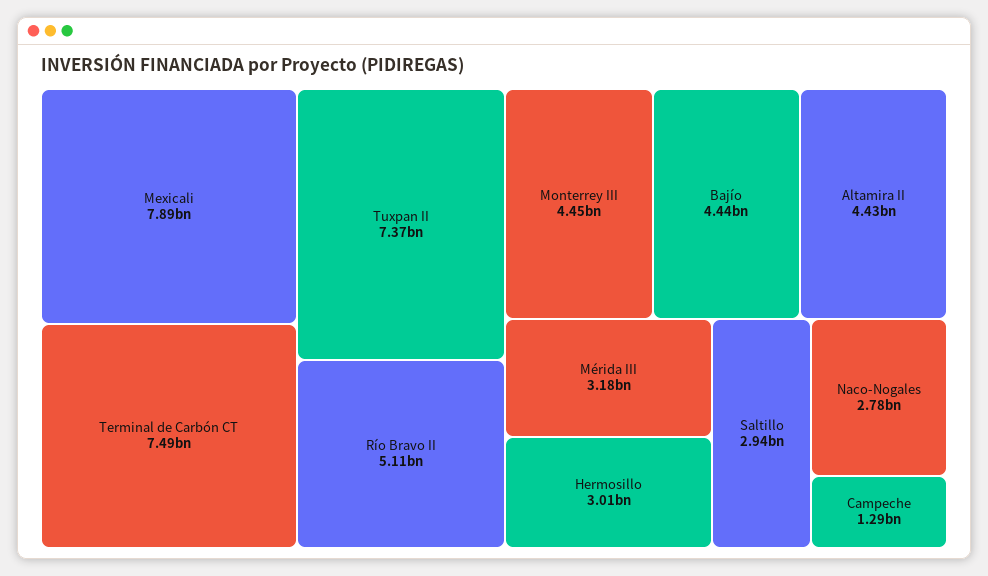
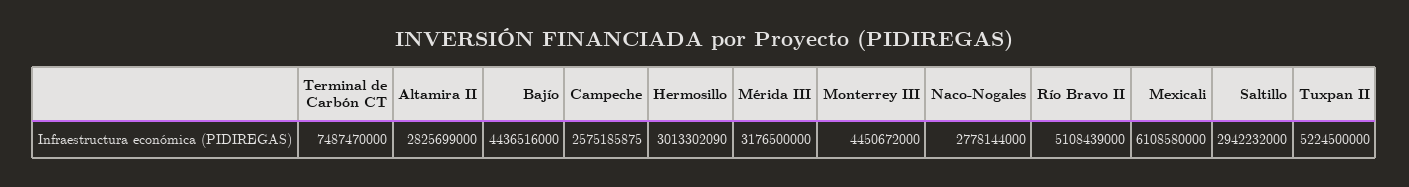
Mexicali: 7890000000 -> 6108580000
Tuxpan II: 7370000000 -> 5224500000
Altamira II: 4430000000 -> 2825699000
Campeche: 1290000000 -> 2575185875

